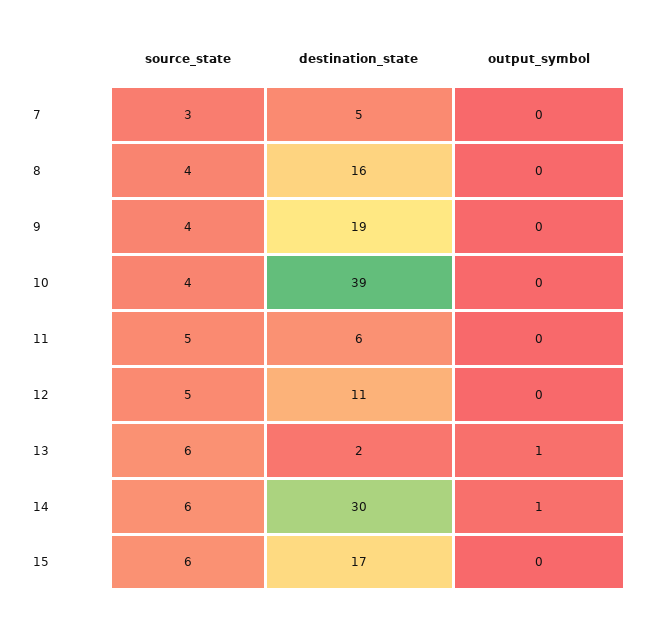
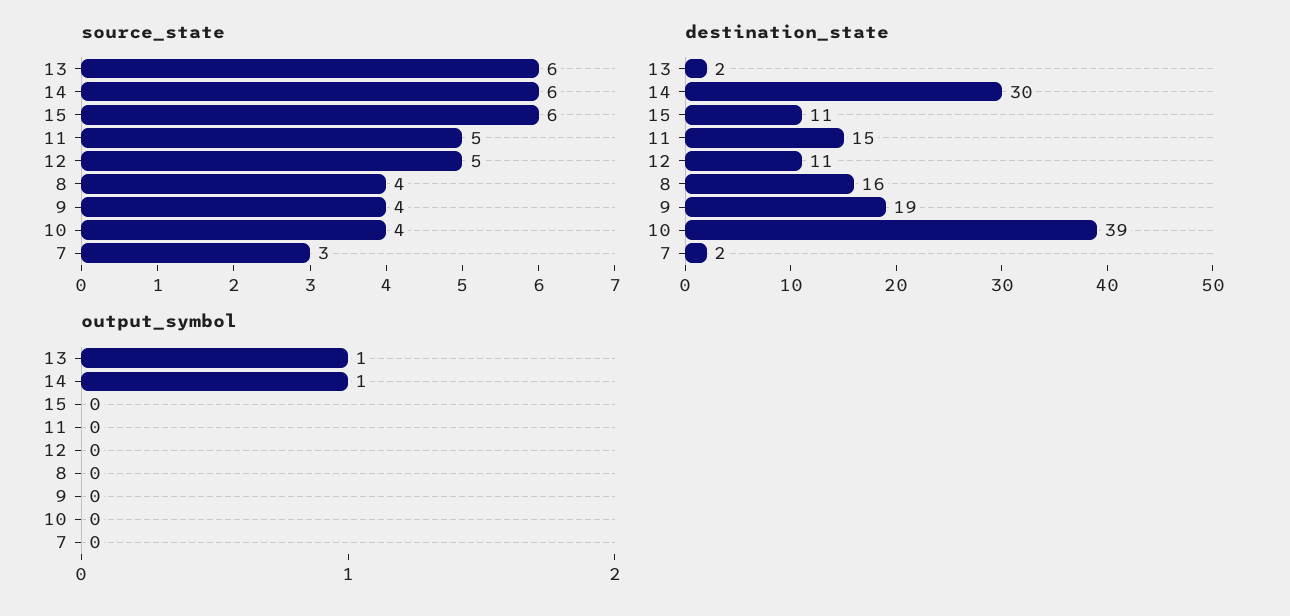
destination_state, 7: 5 -> 2
destination_state, 11: 6 -> 15
destination_state, 15: 17 -> 11

